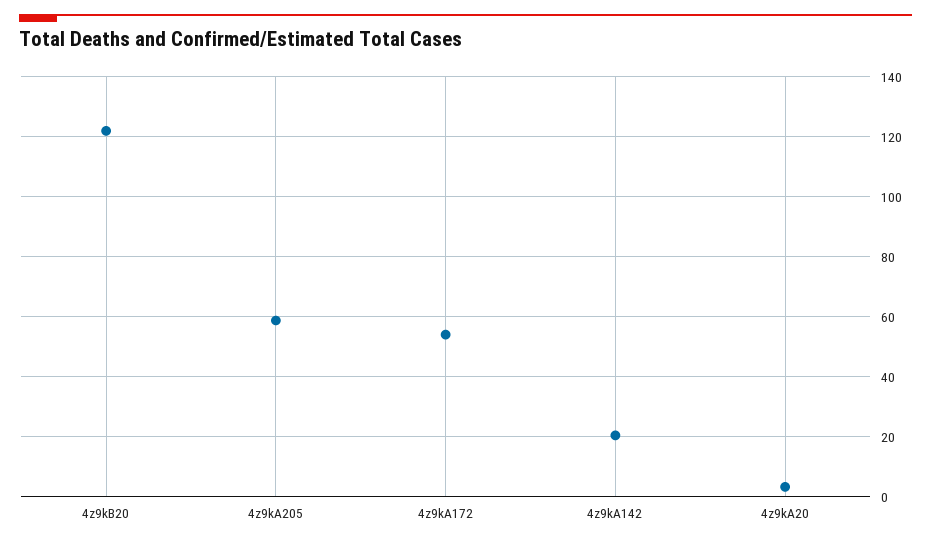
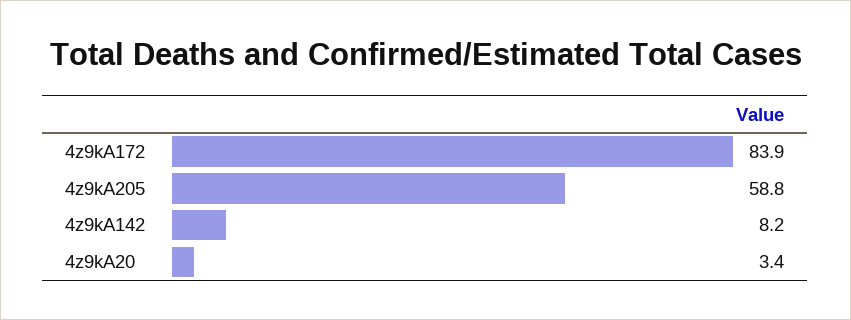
4z9kB20: 122 -> none
4z9kA172: 54 -> 83.9
4z9kA142: 20 -> 8.2

